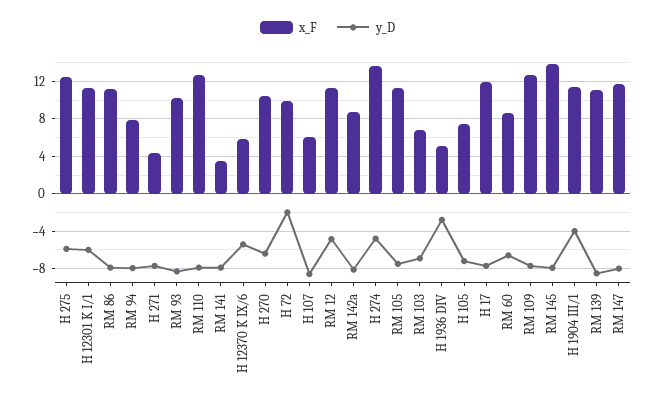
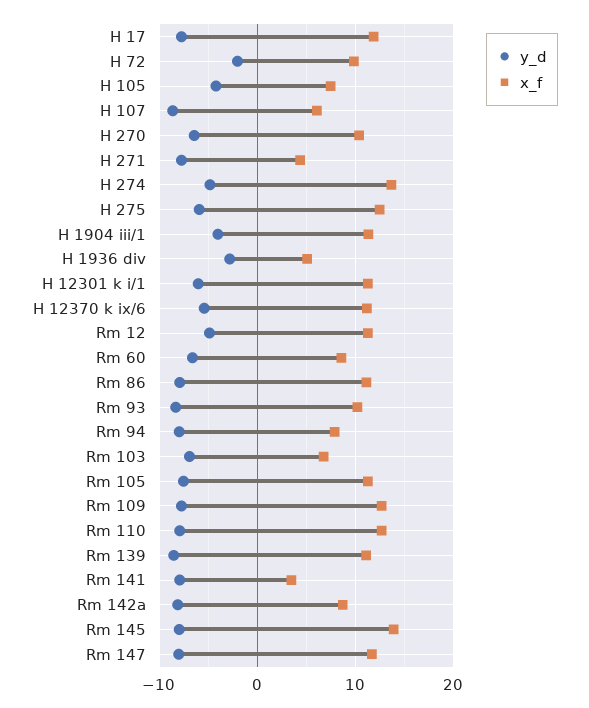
x_F, H 12370 K IX/6: 6 -> 11
y_D, H 105: -7 -> -4

